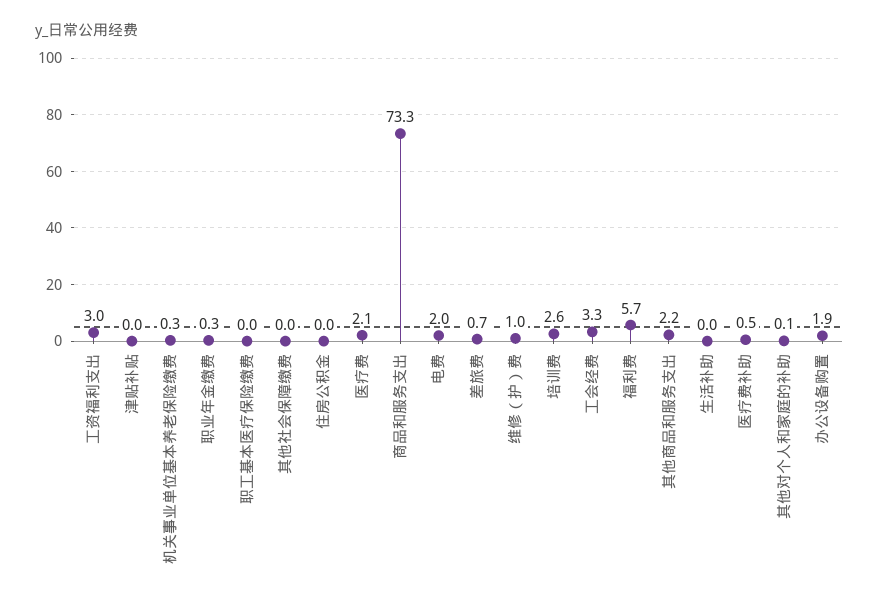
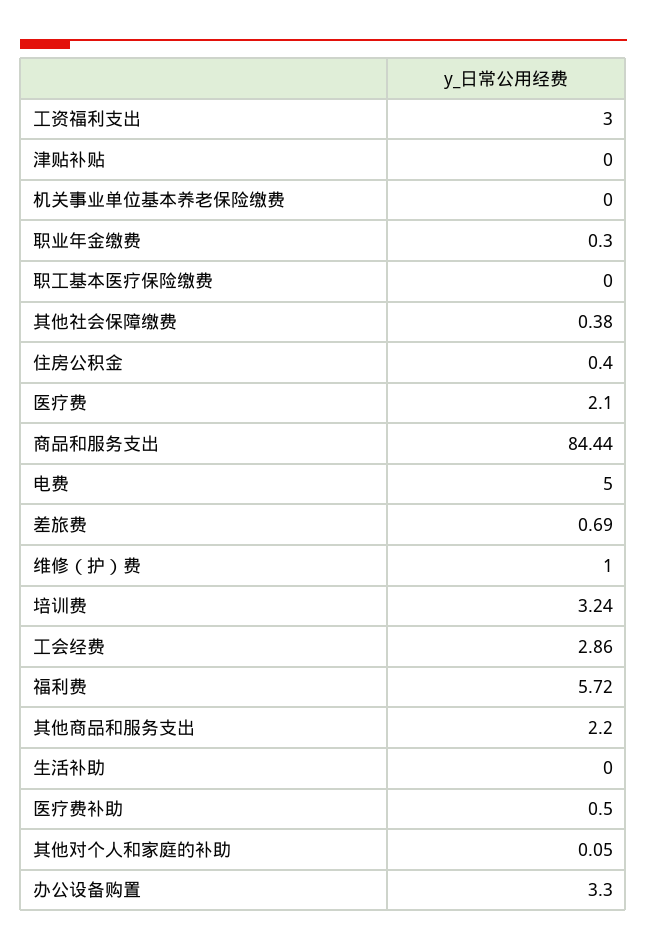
机关事业单位基本养老保险缴费: 0.3 -> 0
其他社会保障缴费: 0 -> 0.38
住房公积金: 0 -> 0.4
商品和服务支出: 73.3 -> 84.44
电费: 2 -> 5
培训费: 2.6 -> 3.24
工会经费: 3.3 -> 2.86
办公设备购置: 1.9 -> 3.3

